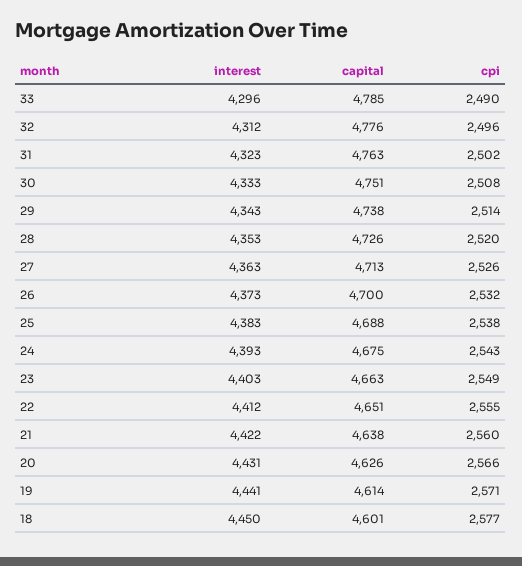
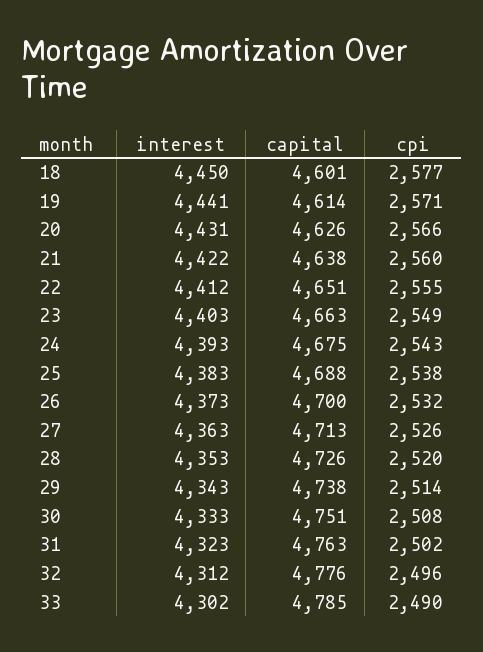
interest, 33: 4296 -> 4302

